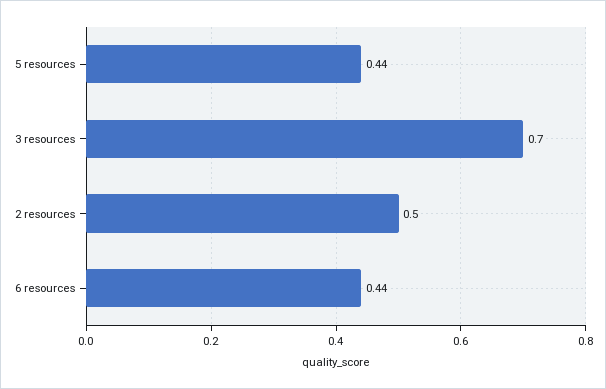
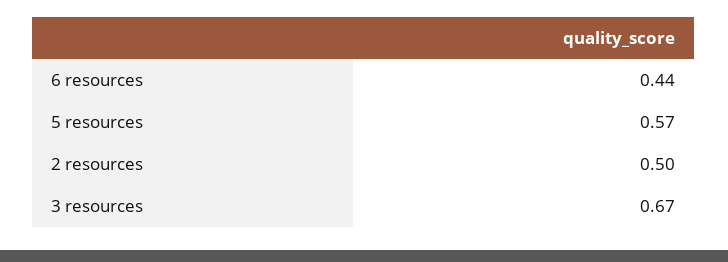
5 resources: 0.44 -> 0.57
3 resources: 0.7 -> 0.67

